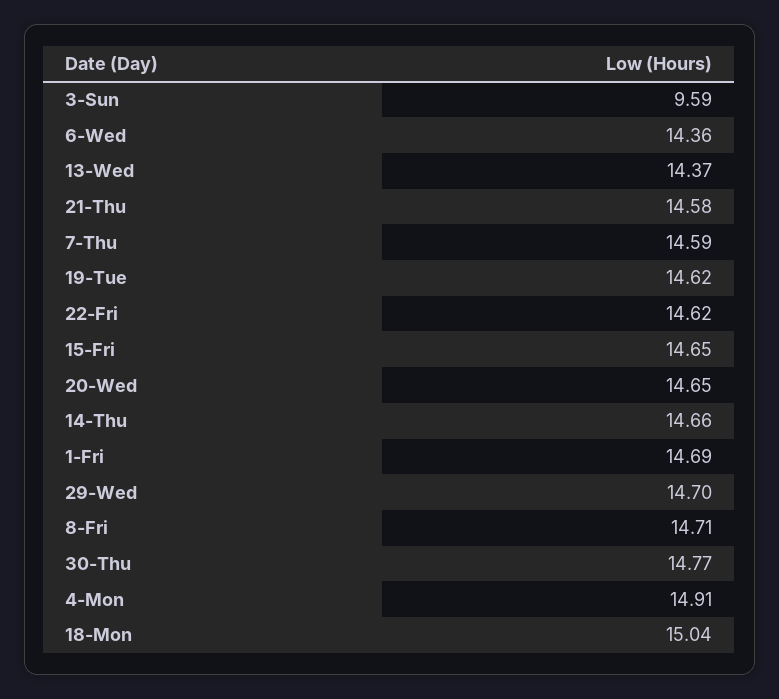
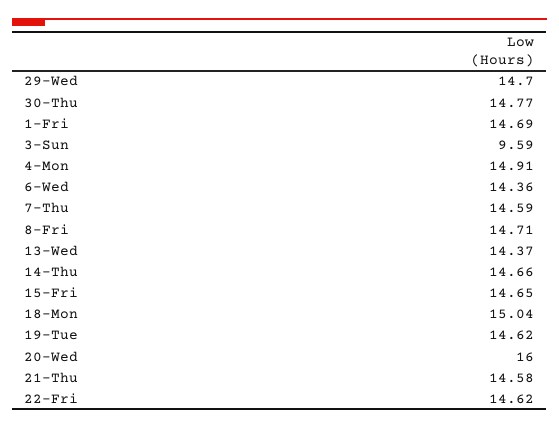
20-Wed: 14.65 -> 16

